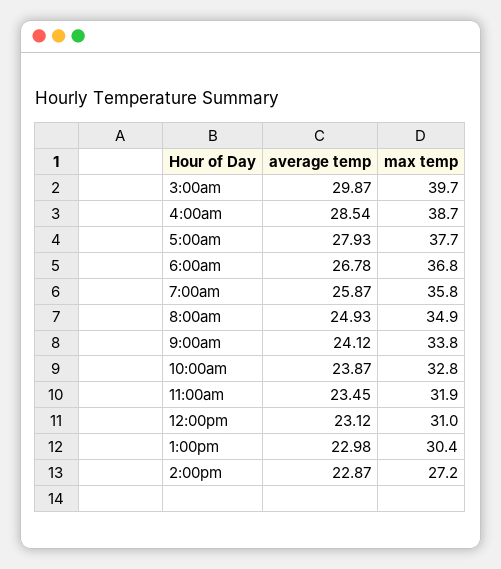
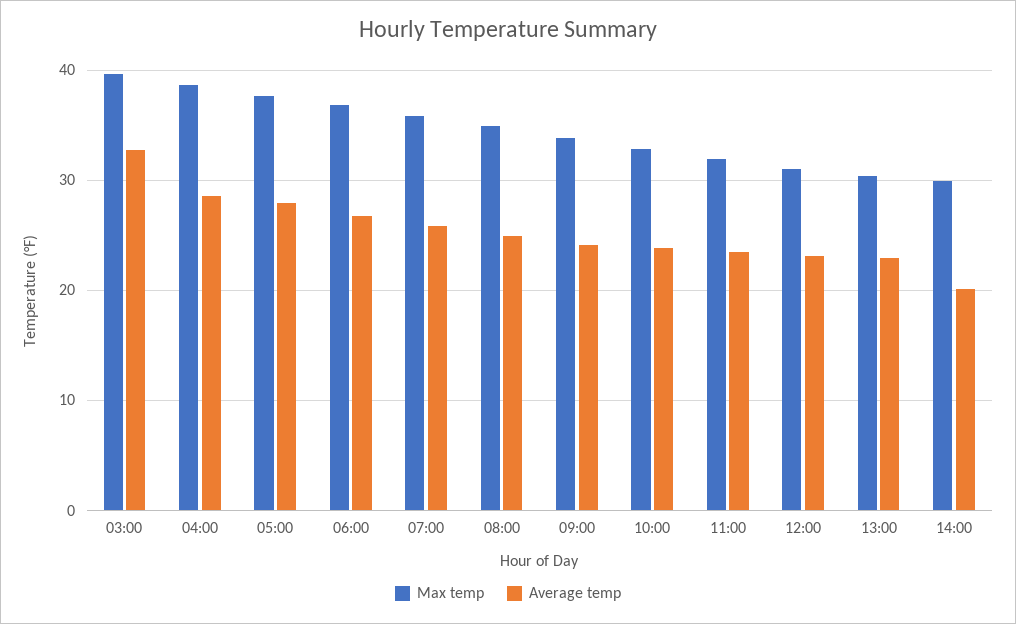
average temp, 3:00am: 29.87 -> 33
average temp, 2:00pm: 22.87 -> 20
max temp, 2:00pm: 27.2 -> 30

